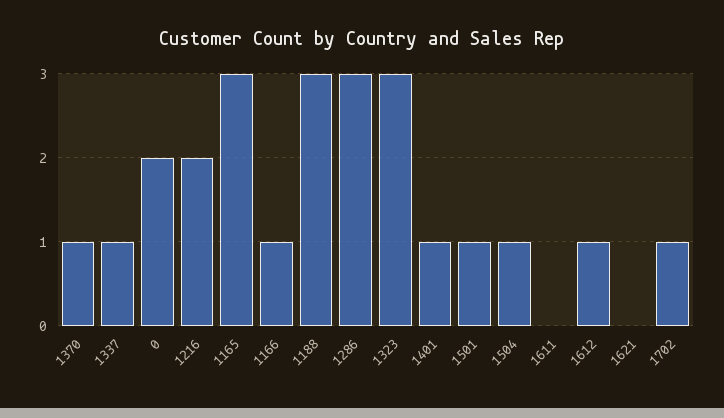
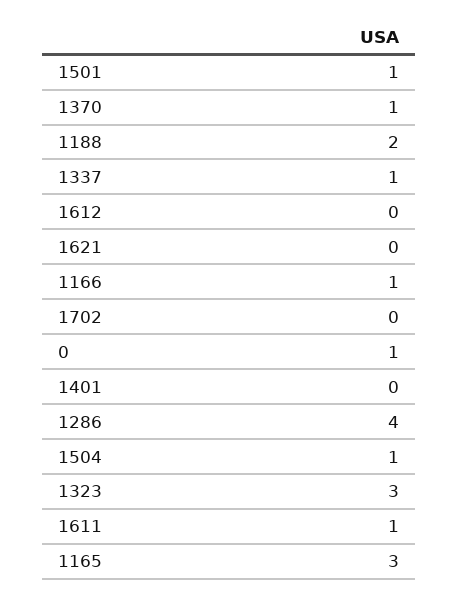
0: 2 -> 1
1216: 2 -> none
1188: 3 -> 2
1286: 3 -> 4
1401: 1 -> 0
1611: 0 -> 1
1612: 1 -> 0
1702: 1 -> 0

